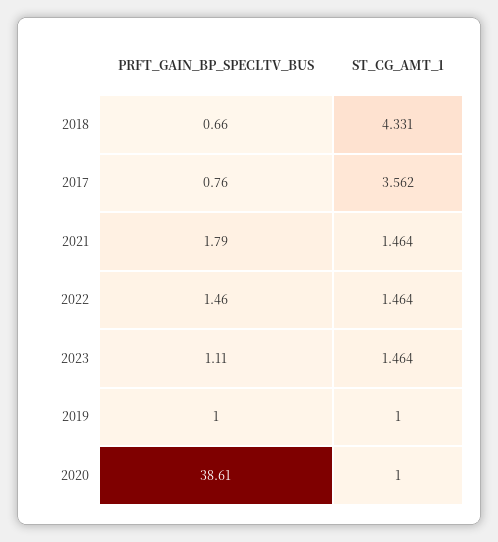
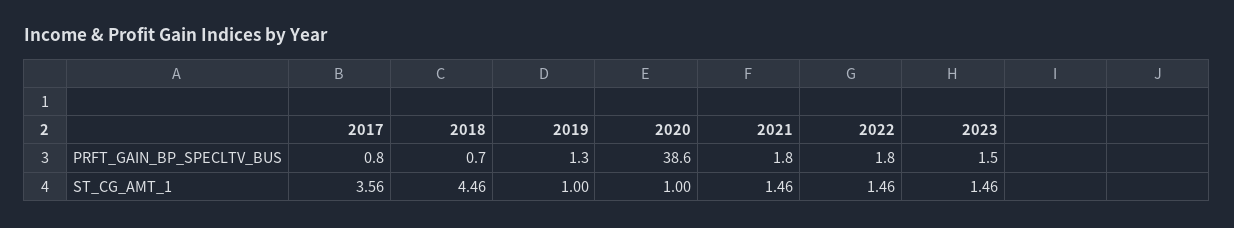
ST_CG_AMT_1, 2018: 4.331 -> 4.46
PRFT_GAIN_BP_SPECLTV_BUS, 2022: 1.46 -> 1.8
PRFT_GAIN_BP_SPECLTV_BUS, 2023: 1.11 -> 1.5
PRFT_GAIN_BP_SPECLTV_BUS, 2019: 1 -> 1.3

